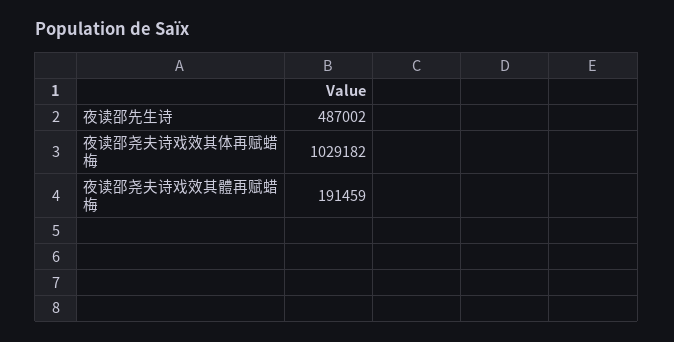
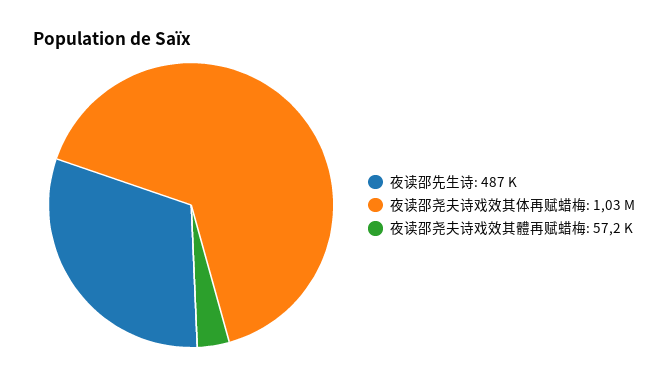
夜读邵尧夫诗戏效其體再赋蜡梅: 191459 -> 57200

